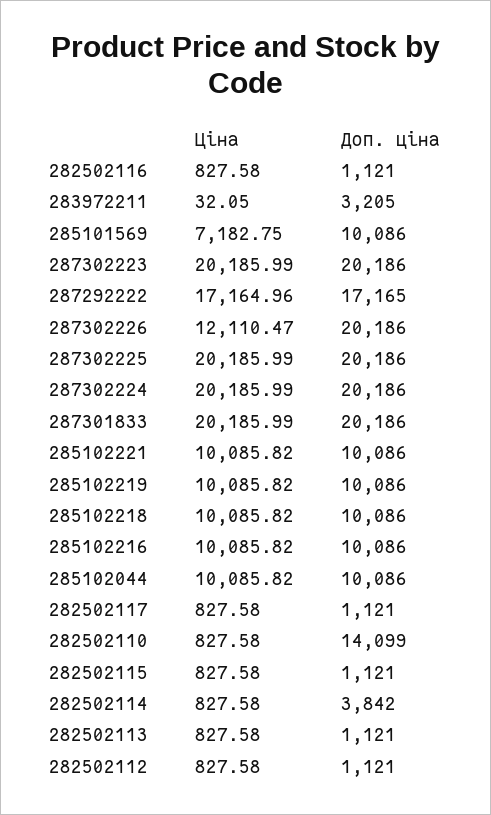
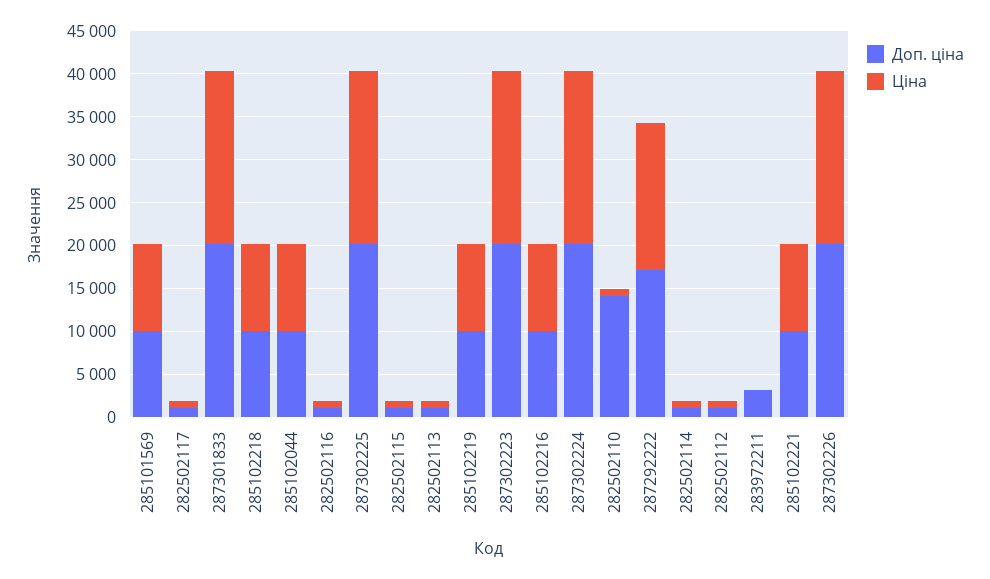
Ціна, 285101569: 7182.75 -> 10000
Ціна, 287302226: 12110.47 -> 20000
Доп. ціна, 282502114: 3842 -> 1000

